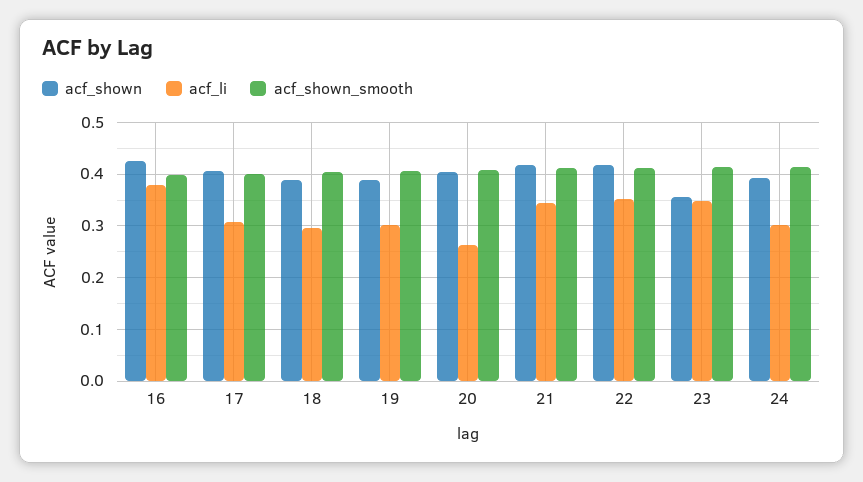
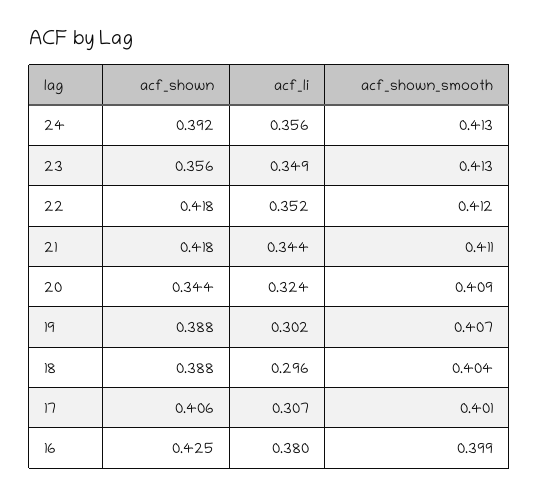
acf_shown, 20: 0.4 -> 0.344
acf_li, 20: 0.26 -> 0.324
acf_li, 24: 0.3 -> 0.356

